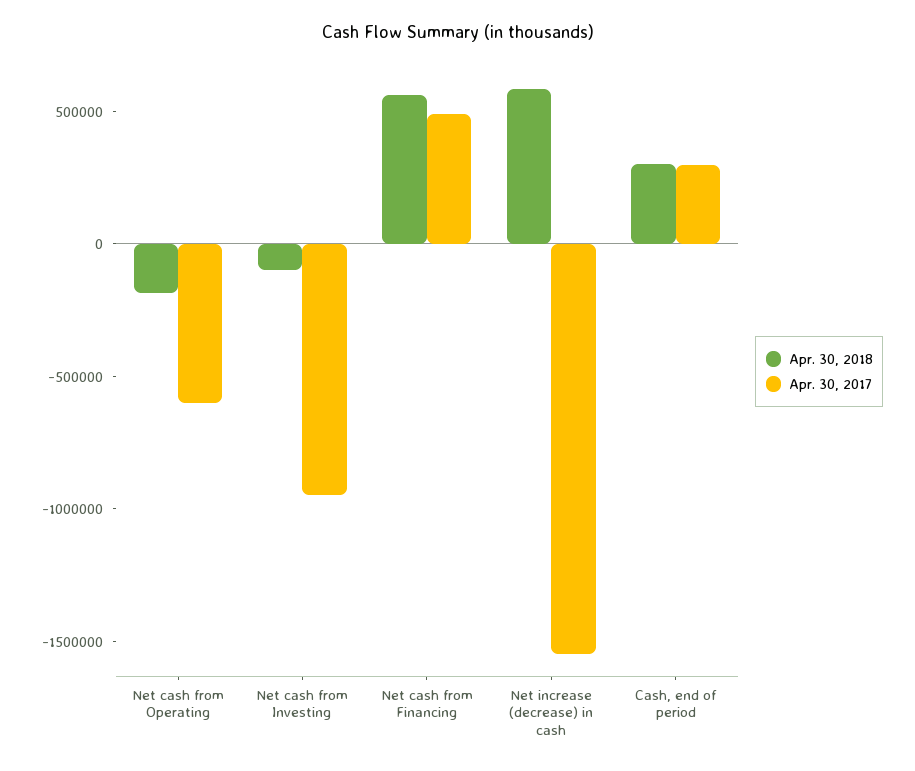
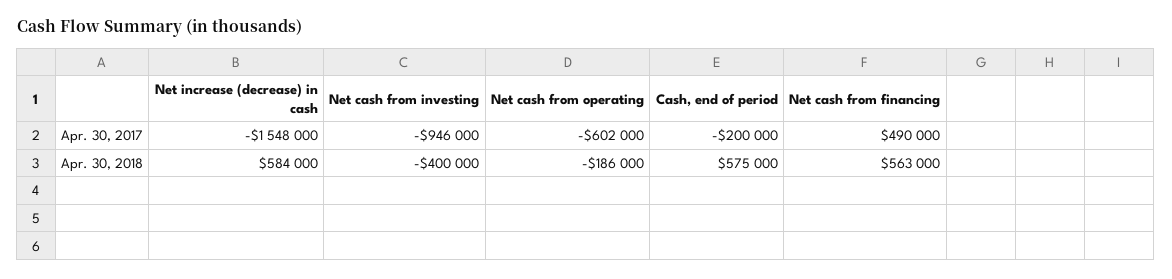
Apr. 30, 2018, Net cash from Investing: -100000 -> -400000
Apr. 30, 2018, Cash, end of period: 300000 -> 575000
Apr. 30, 2017, Cash, end of period: 300000 -> -200000

